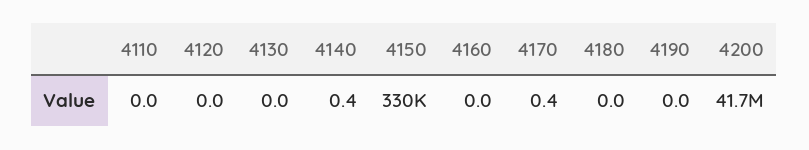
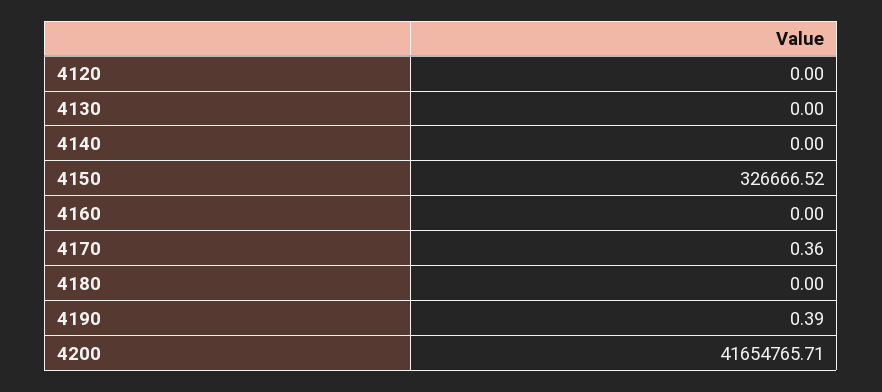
4110: 0 -> none
4140: 0.4 -> 0
4150: 330000 -> 326666.52
4190: 0 -> 0.39

